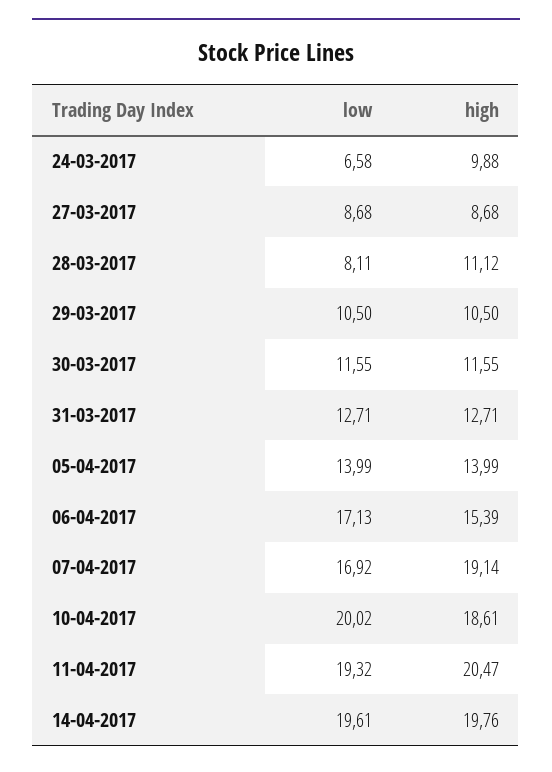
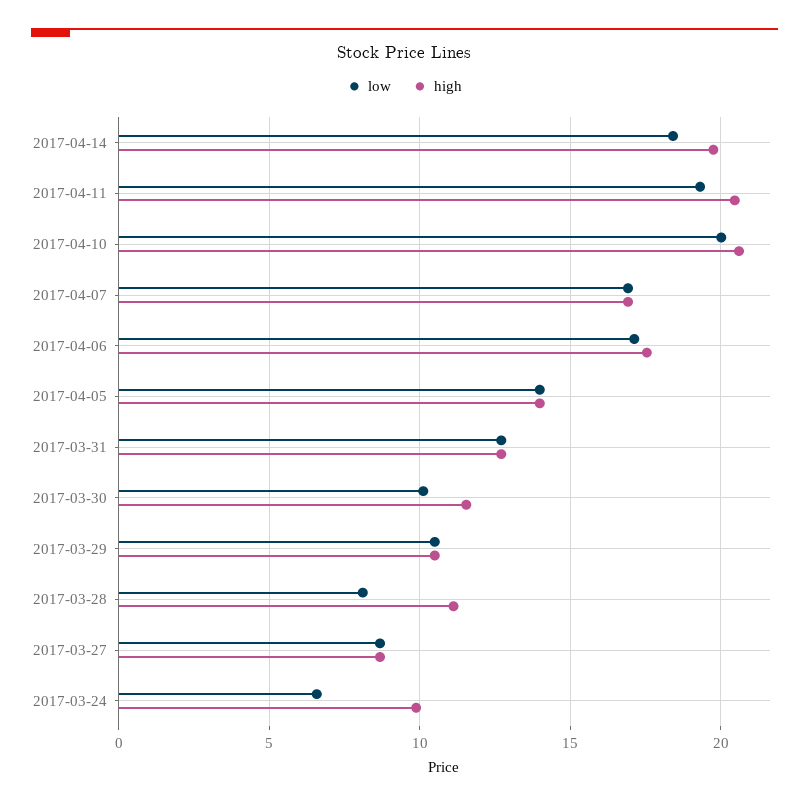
low, 30-03-2017: 11.55 -> 10
high, 06-04-2017: 15.39 -> 17.5
high, 07-04-2017: 19.14 -> 17
high, 10-04-2017: 18.61 -> 20.5
low, 14-04-2017: 19.61 -> 18.5

